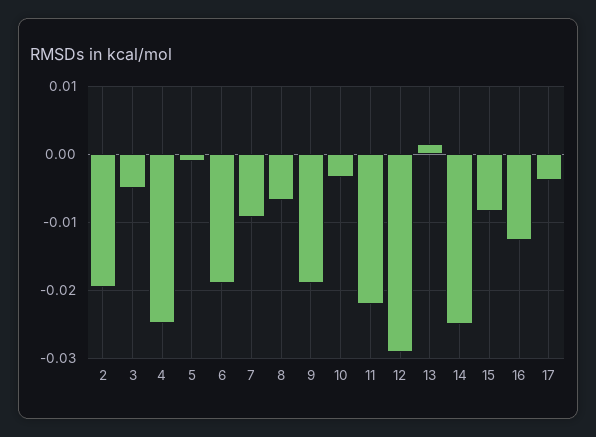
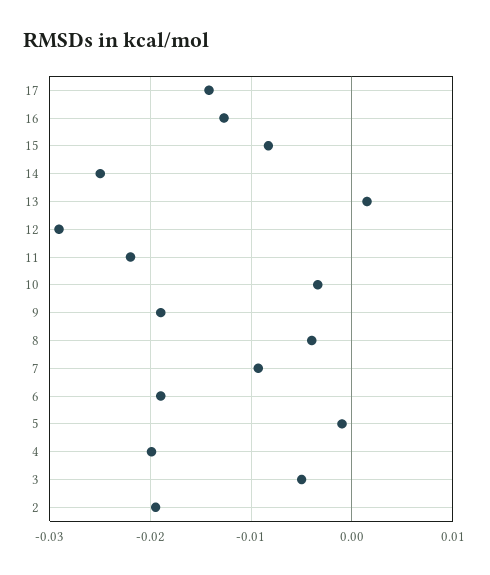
4: -0.025 -> -0.02
8: -0.007 -> -0.004
17: -0.004 -> -0.014

